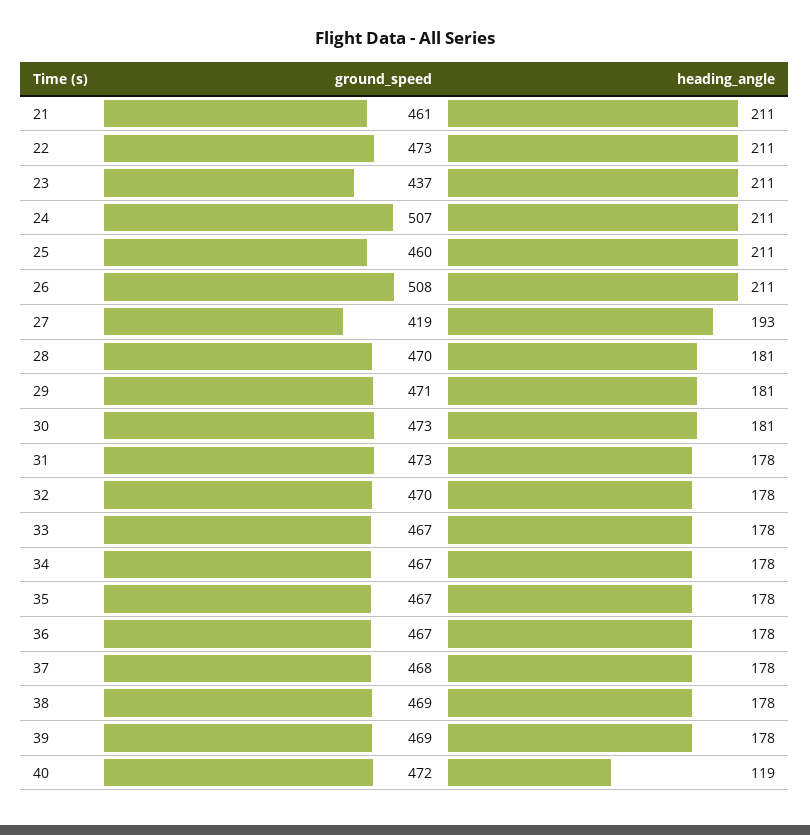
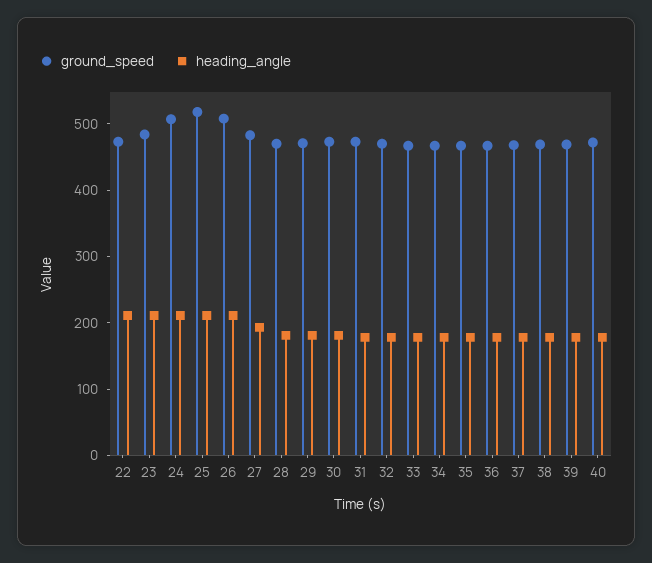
ground_speed, 21: 461 -> none
heading_angle, 21: 211 -> none
ground_speed, 23: 437 -> 480
ground_speed, 25: 460 -> 520
ground_speed, 27: 419 -> 480
heading_angle, 40: 119 -> 180

